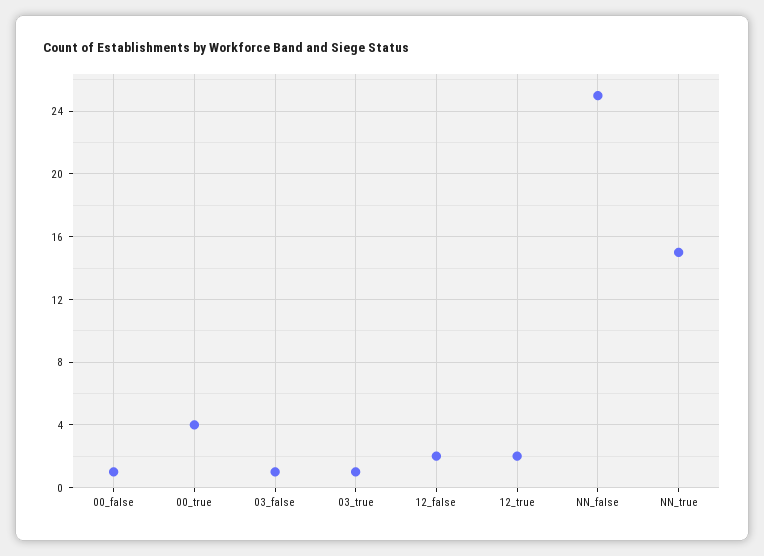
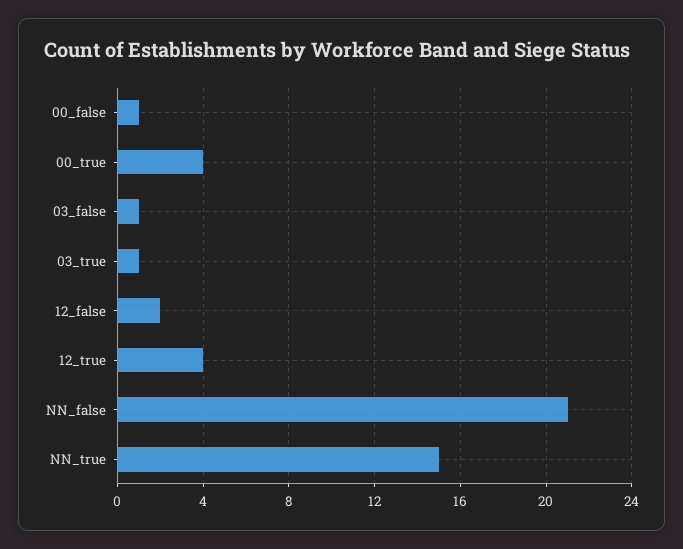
12_true: 2 -> 4
NN_false: 25 -> 21

